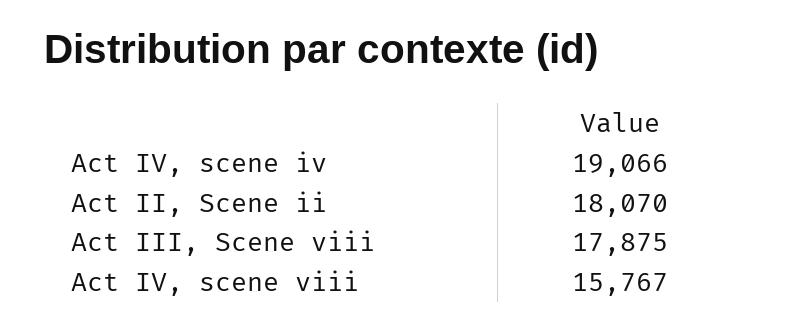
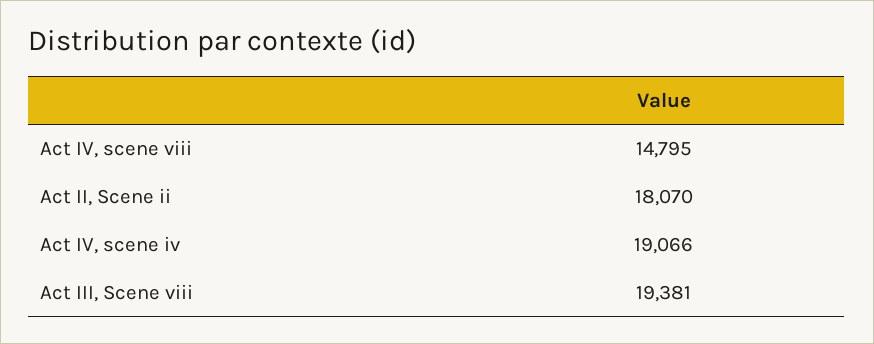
Act III, Scene viii: 17875 -> 19381
Act IV, scene viii: 15767 -> 14795

